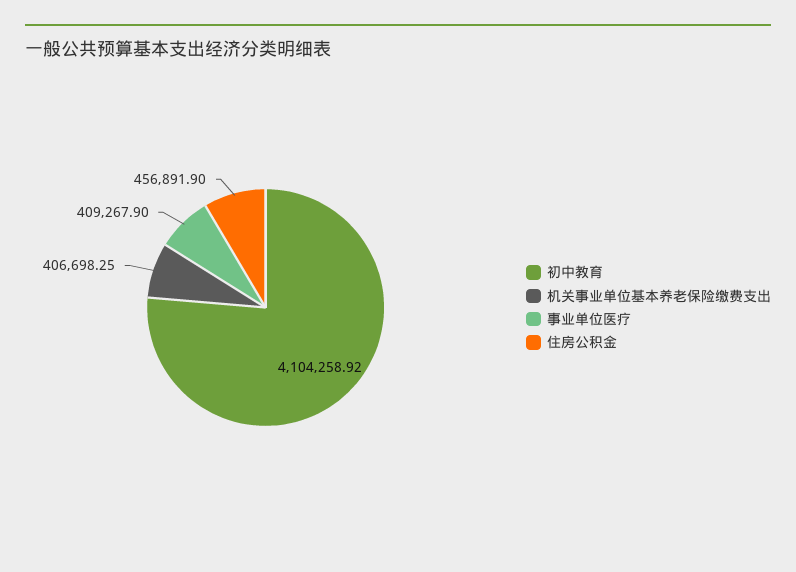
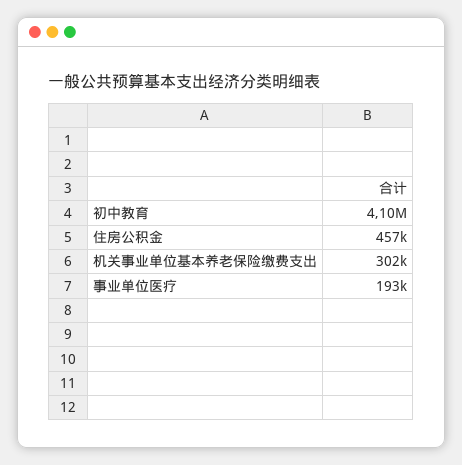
机关事业单位基本养老保险缴费支出: 406698.25 -> 302000
事业单位医疗: 409267.9 -> 193000

